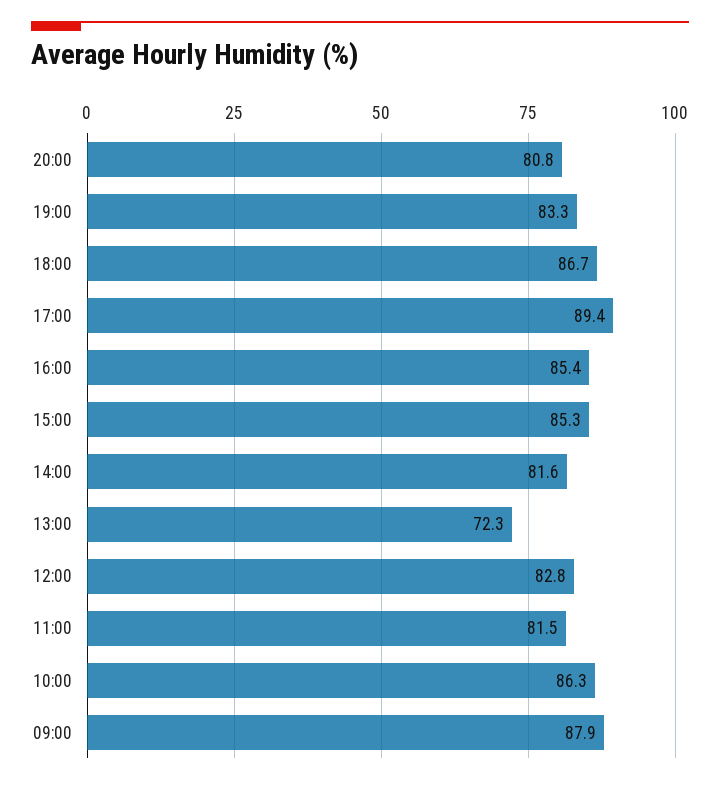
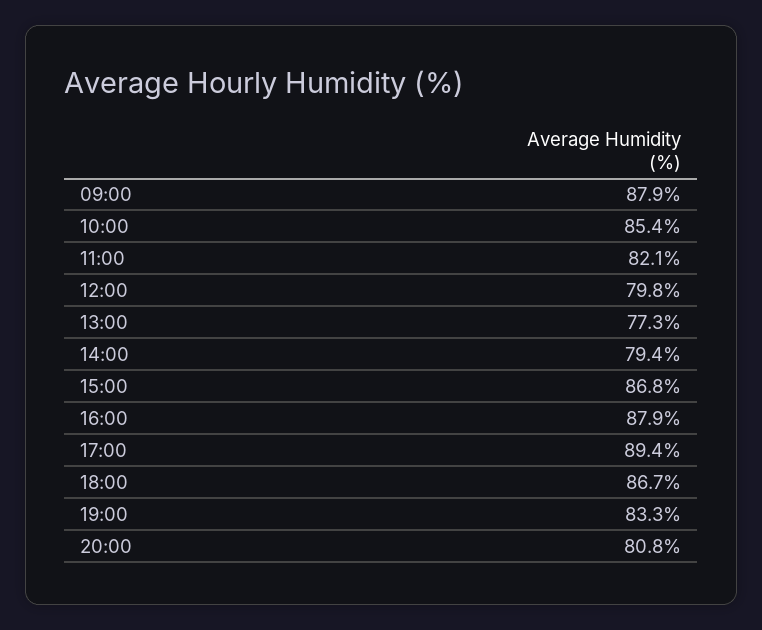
16:00: 85.4 -> 87.9
15:00: 85.3 -> 86.8
14:00: 81.6 -> 79.4
13:00: 72.3 -> 77.3
12:00: 82.8 -> 79.8
11:00: 81.5 -> 82.1
10:00: 86.3 -> 85.4

